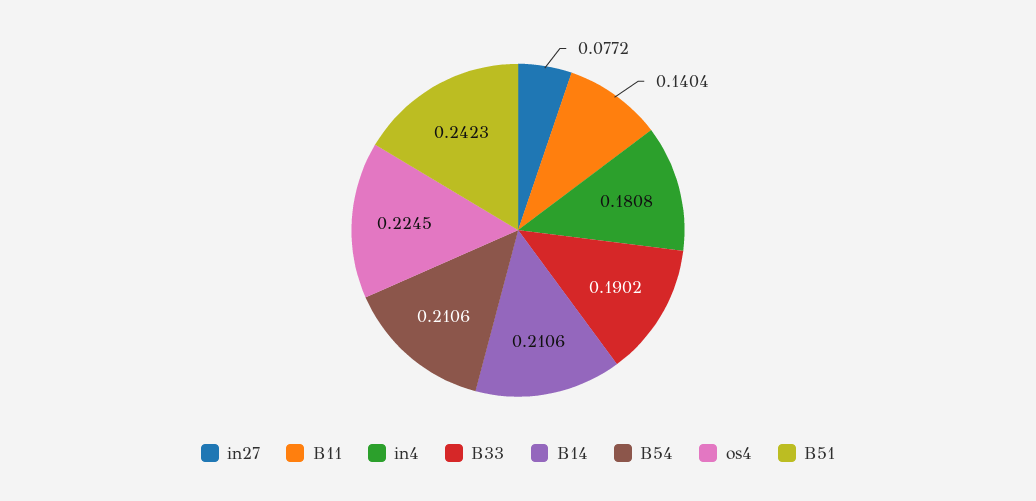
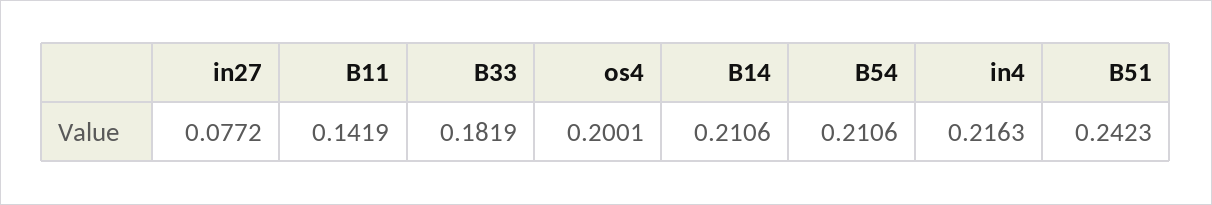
B11: 0.1404 -> 0.1419
in4: 0.1808 -> 0.2163
B33: 0.1902 -> 0.1819
os4: 0.2245 -> 0.2001

